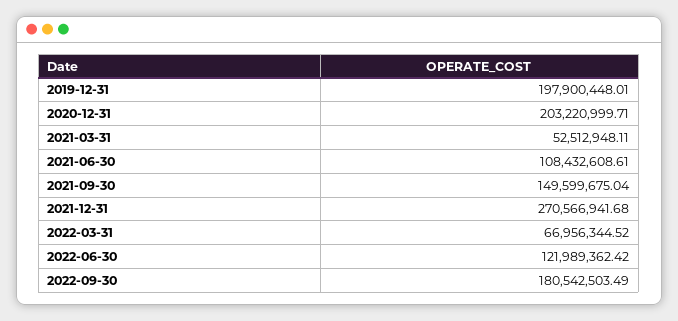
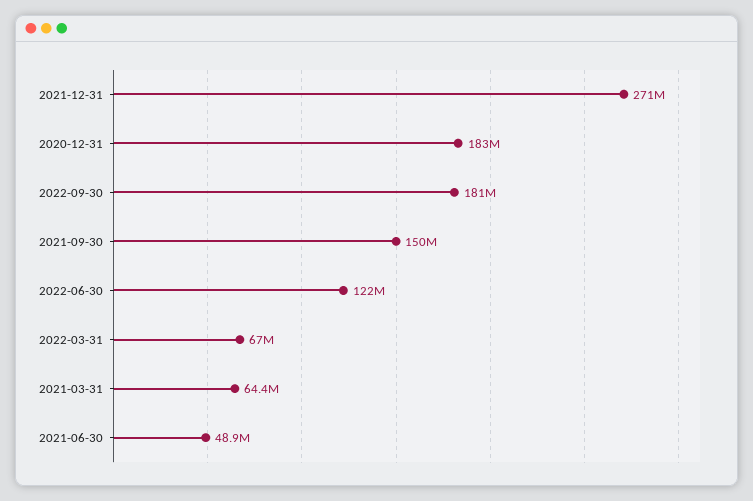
2019-12-31: 197900448.01 -> none
2020-12-31: 203220999.71 -> 183000000
2021-03-31: 52512948.11 -> 64400000
2021-06-30: 108432608.61 -> 48900000

